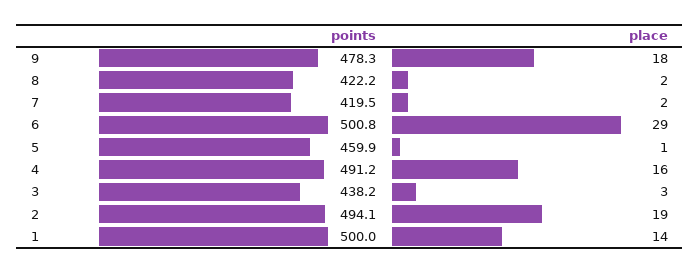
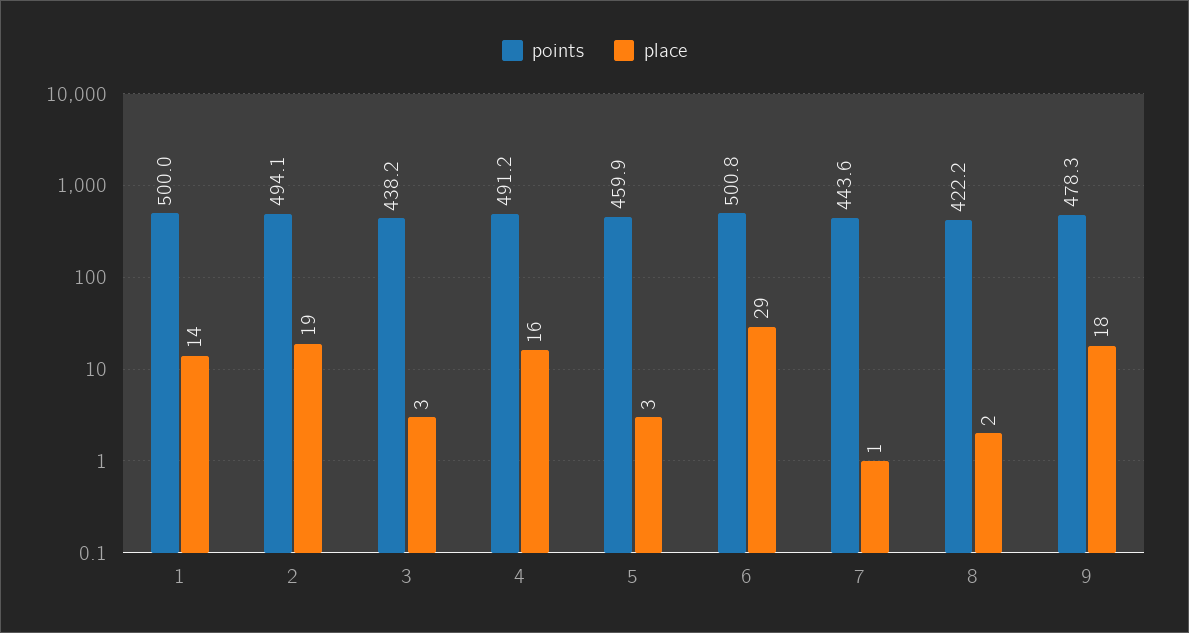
points, 7: 419.5 -> 443.6
place, 7: 2 -> 1
place, 5: 1 -> 3

